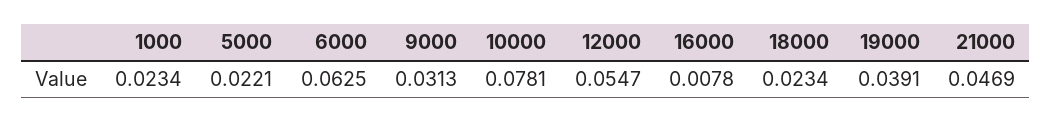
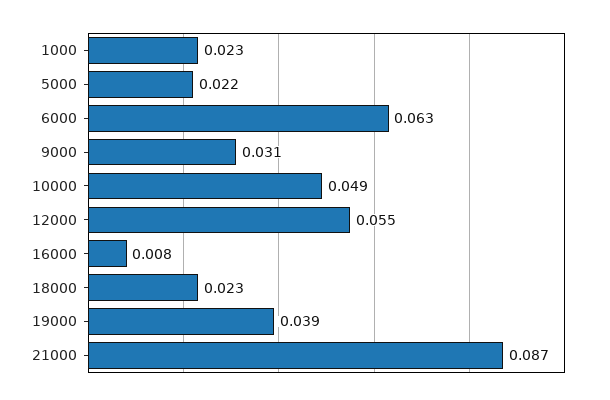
10000: 0.0781 -> 0.049
21000: 0.0469 -> 0.087

